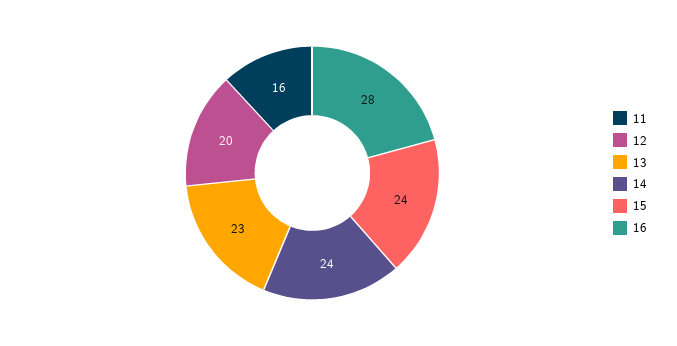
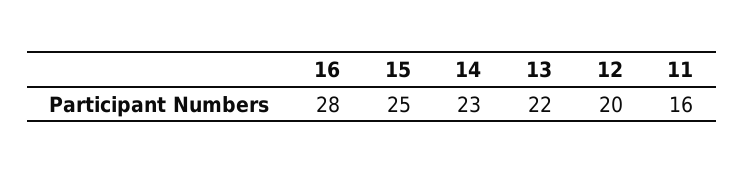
13: 23 -> 22
14: 24 -> 23
15: 24 -> 25

